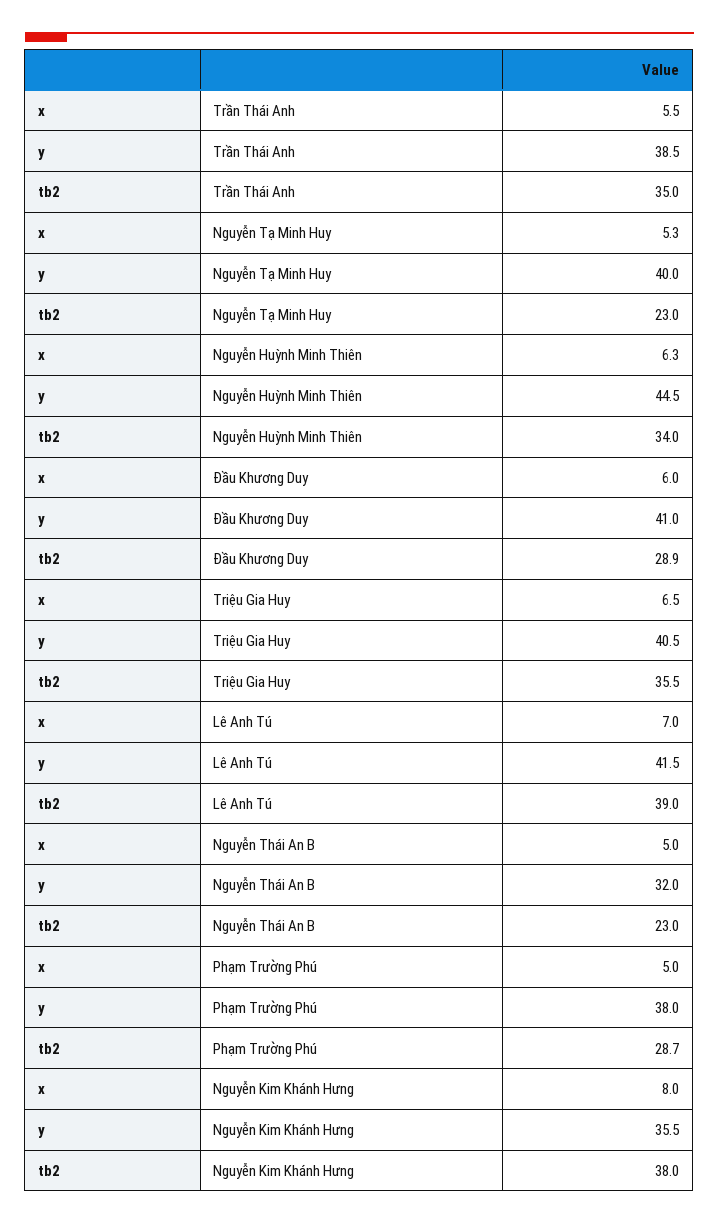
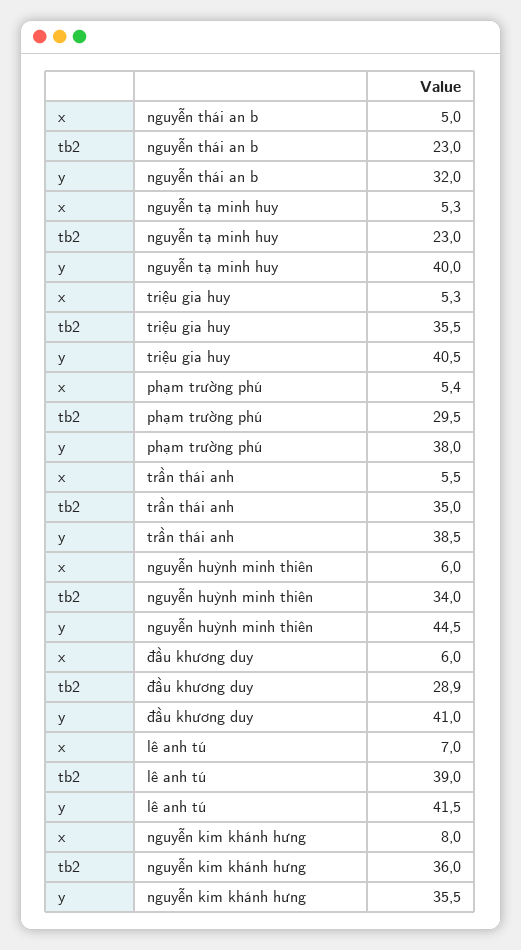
x, Nguyễn Huỳnh Minh Thiên: 6.3 -> 6
x, Triệu Gia Huy: 6.5 -> 5.3
x, Phạm Trường Phú: 5 -> 5.4
tb2, Phạm Trường Phú: 28.7 -> 29.5
tb2, Nguyễn Kim Khánh Hưng: 38 -> 36

